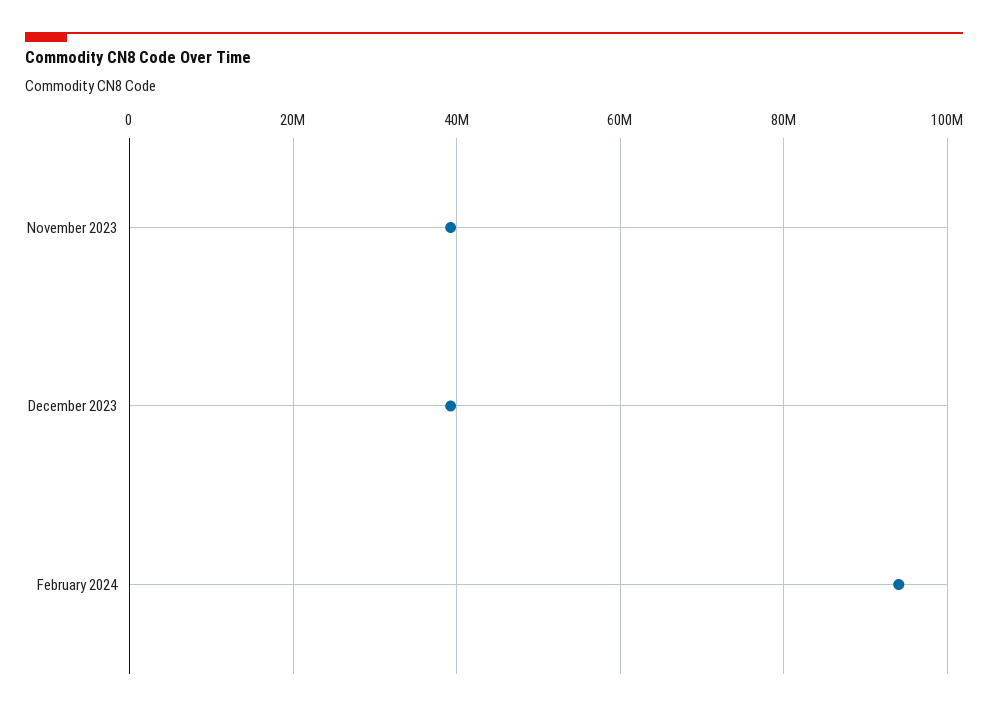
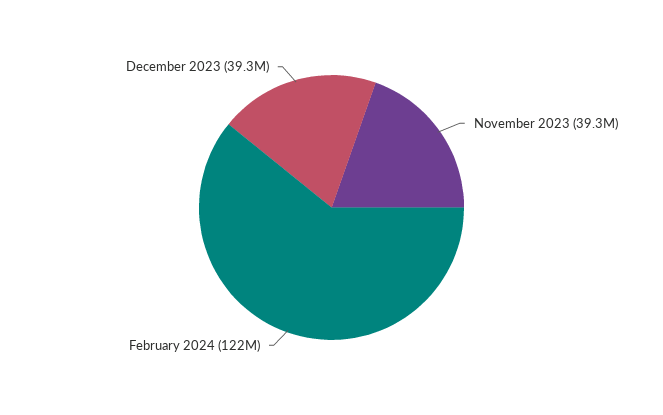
February 2024: 94000000 -> 122000000

